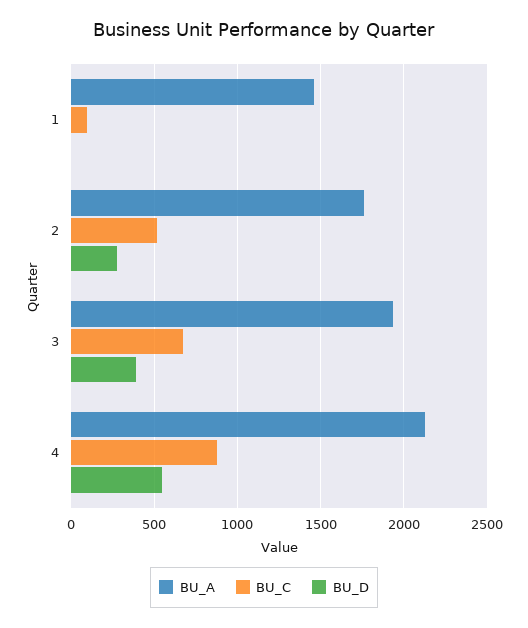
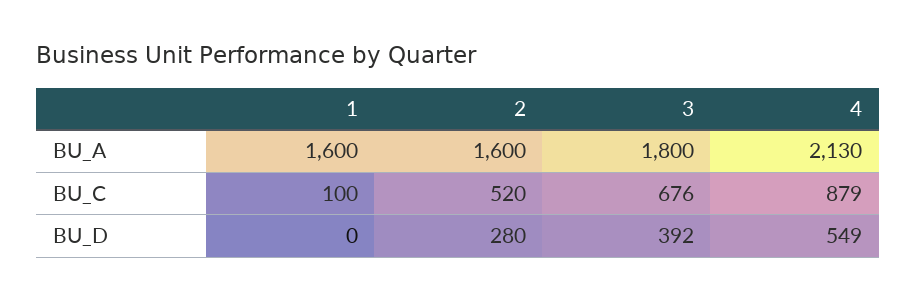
BU_A, 1: 1450 -> 1600
BU_A, 2: 1750 -> 1600
BU_A, 3: 1950 -> 1800

